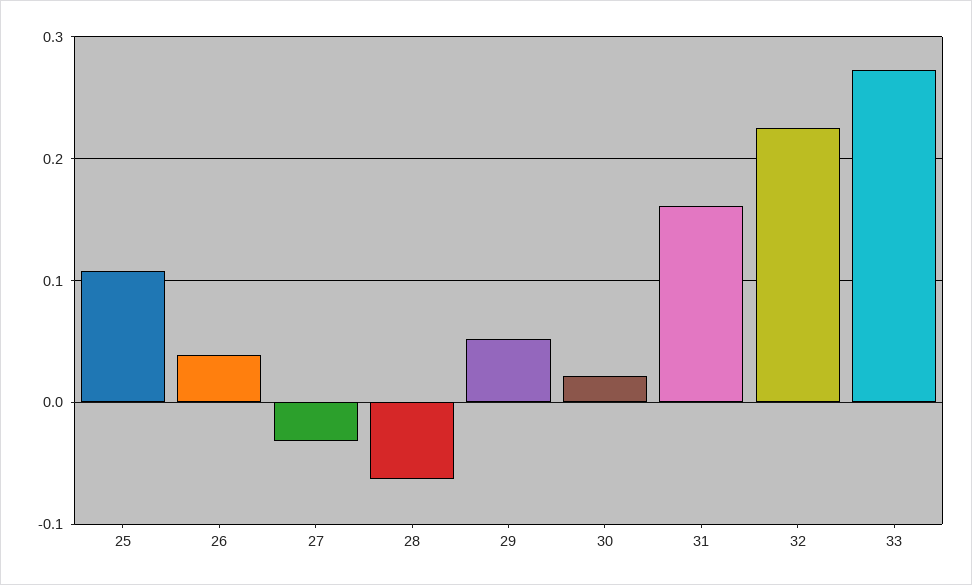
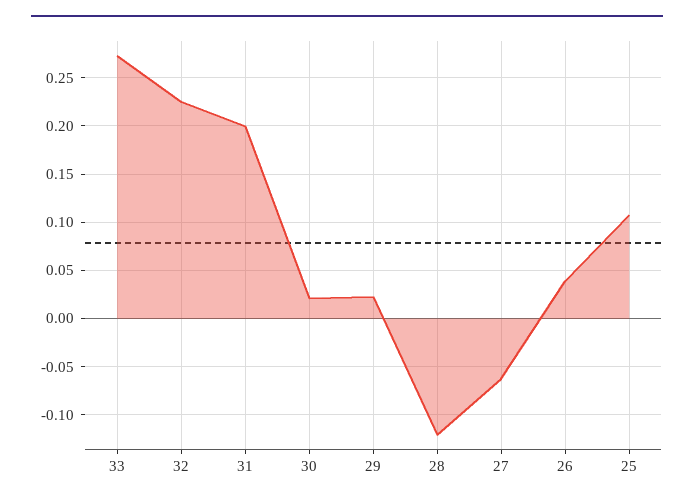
27: -0.03 -> -0.06
28: -0.06 -> -0.12
29: 0.05 -> 0.02
31: 0.16 -> 0.2

